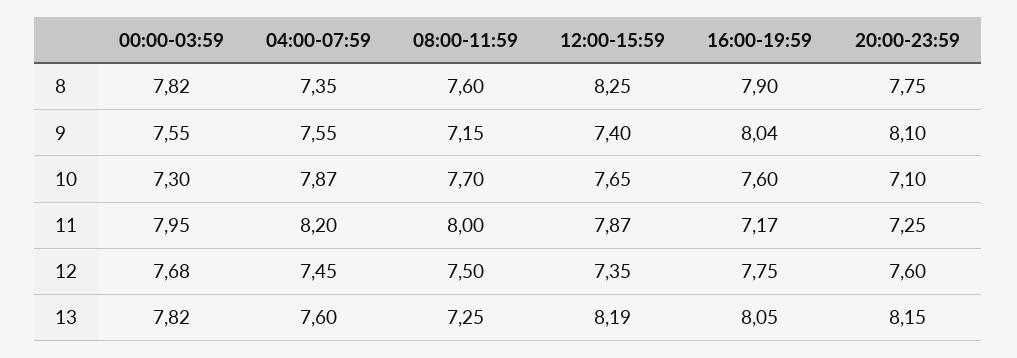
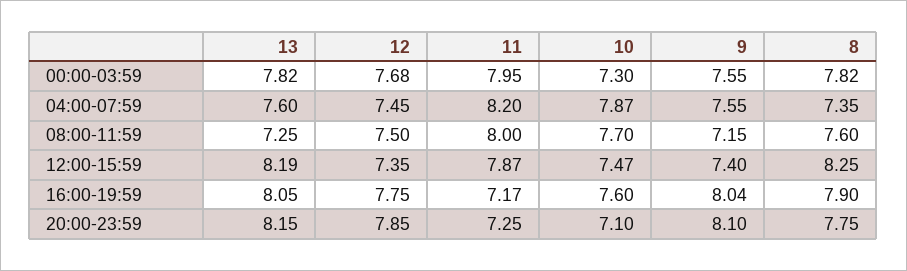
12:00-15:59, 10: 7.65 -> 7.47
20:00-23:59, 12: 7.6 -> 7.85

